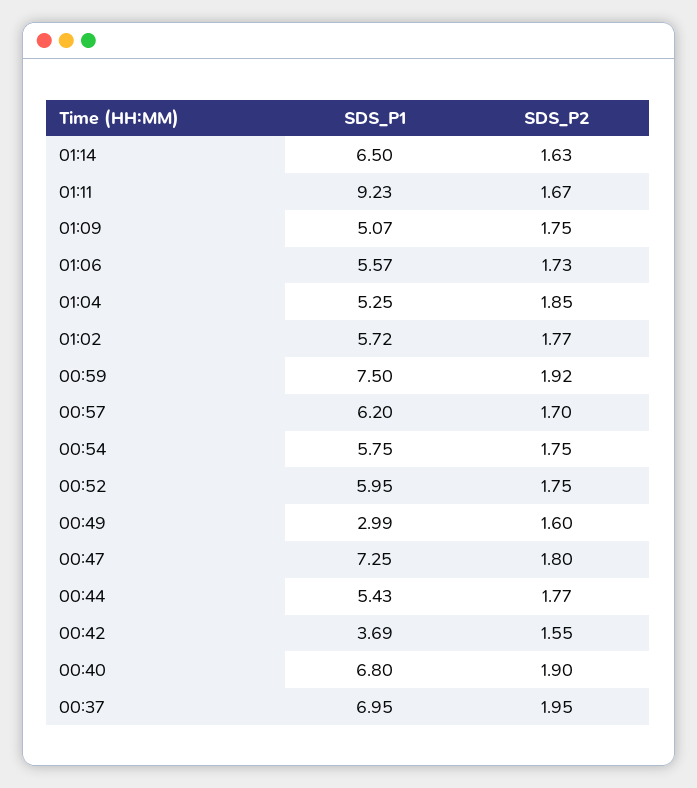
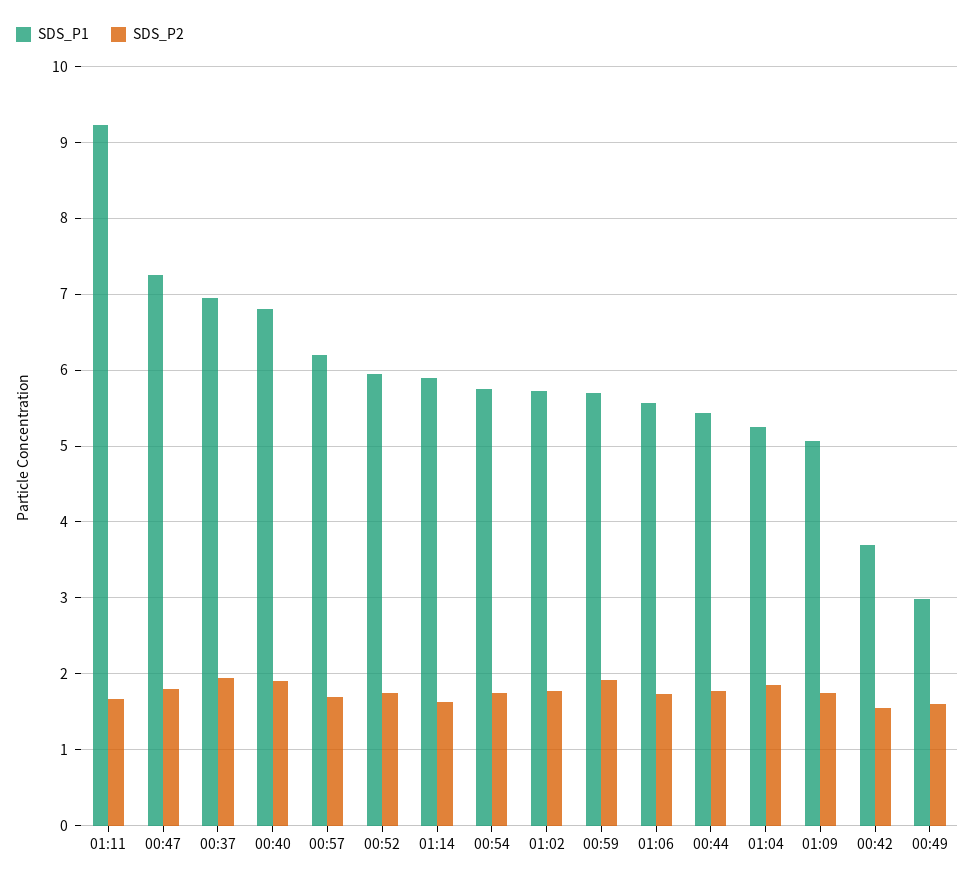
SDS_P1, 01:14: 6.5 -> 5.9
SDS_P1, 00:59: 7.5 -> 5.7

